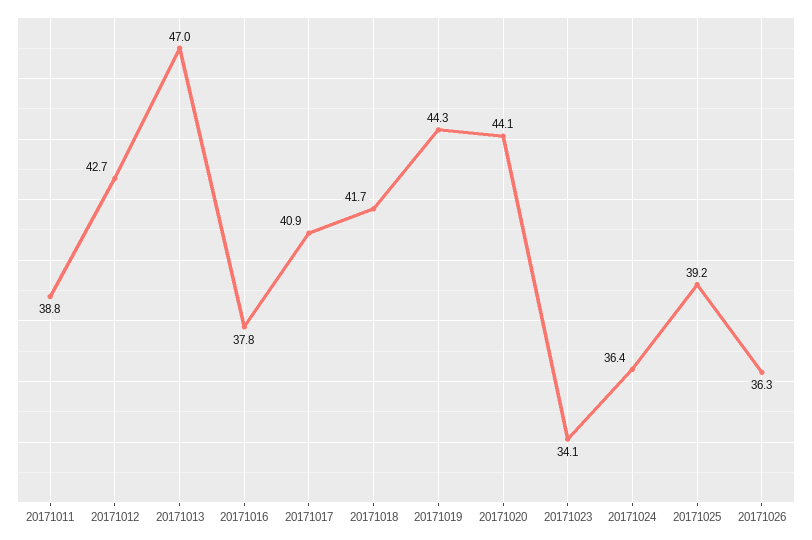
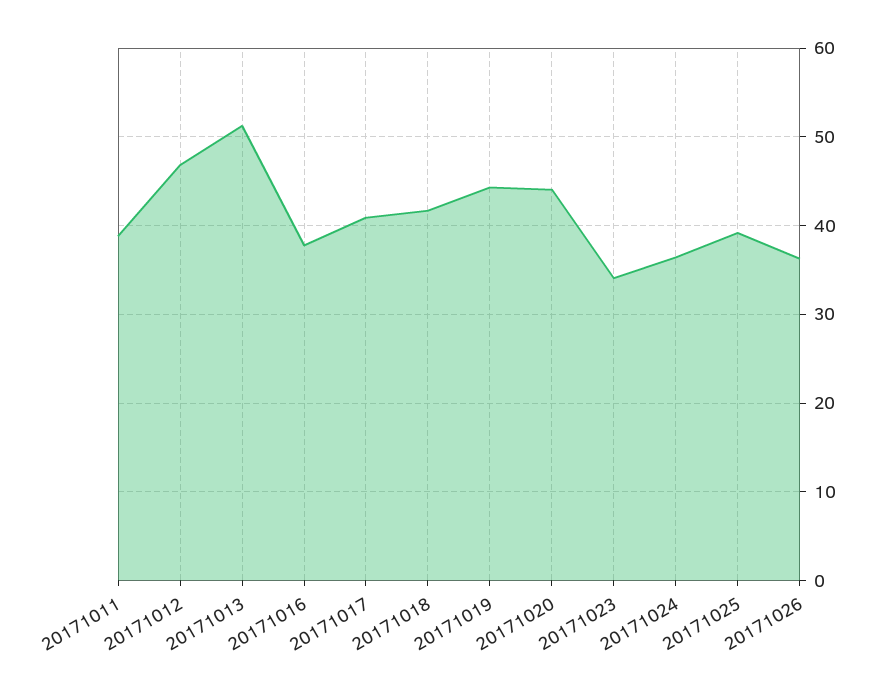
20171012: 42.7 -> 47
20171013: 47 -> 51

